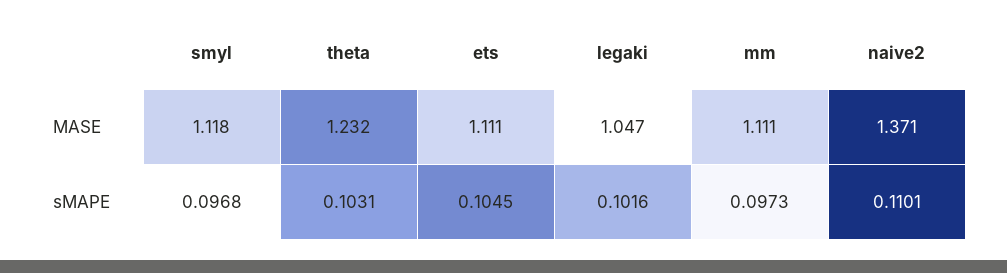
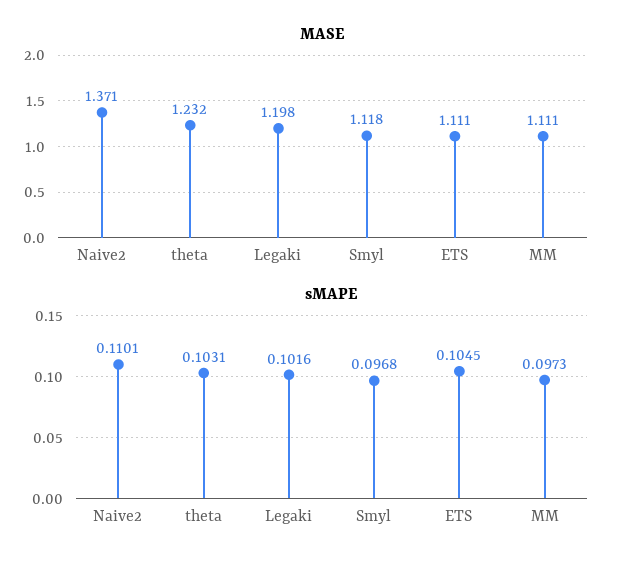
MASE, legaki: 1.047 -> 1.198

